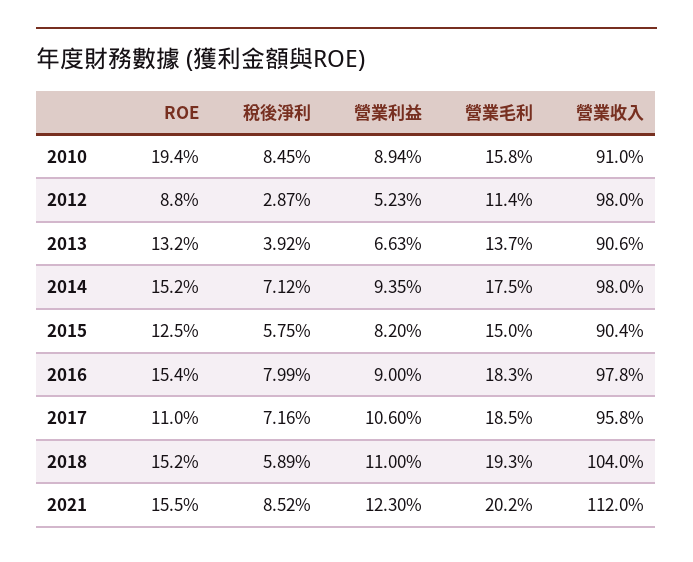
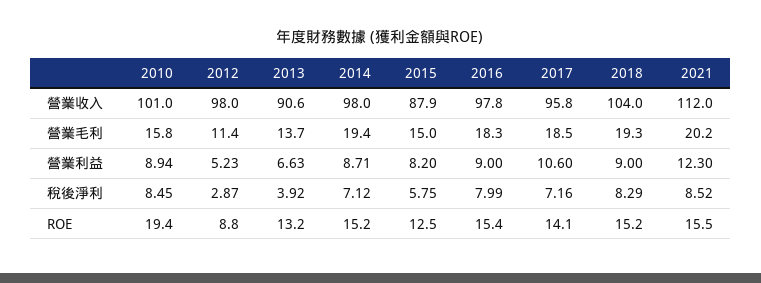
營業收入, 2010: 91 -> 101
營業利益, 2014: 9.35 -> 8.71
營業毛利, 2014: 17.5 -> 19.4
營業收入, 2015: 90.4 -> 87.9
ROE, 2017: 11 -> 14.1
稅後淨利, 2018: 5.89 -> 8.29
營業利益, 2018: 11 -> 9

